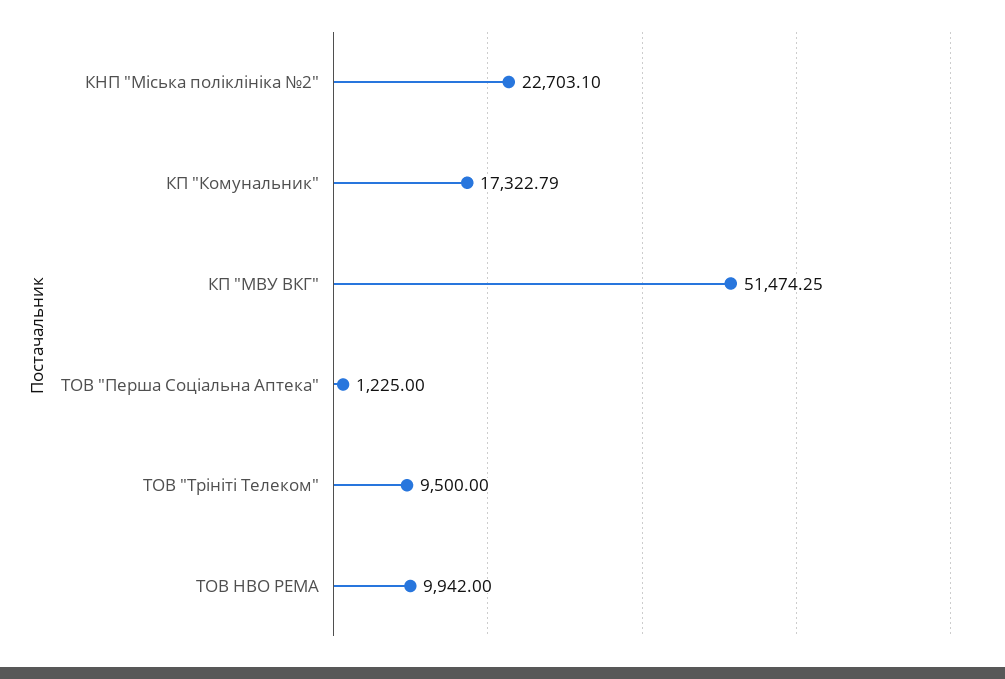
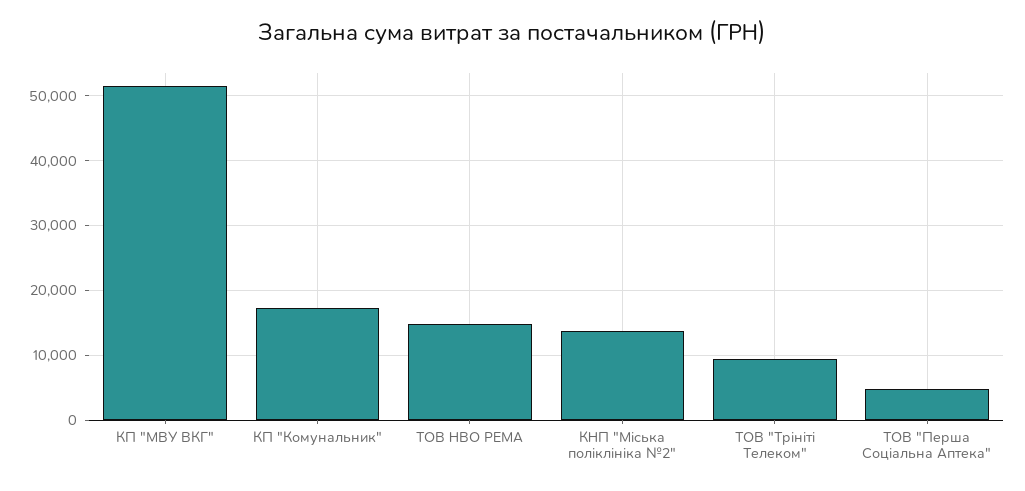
КНП "Міська поліклініка №2": 22703.1 -> 14000
ТОВ "Перша Соціальна Аптека": 1225 -> 5000
ТОВ НВО РЕМА: 9942 -> 15000

